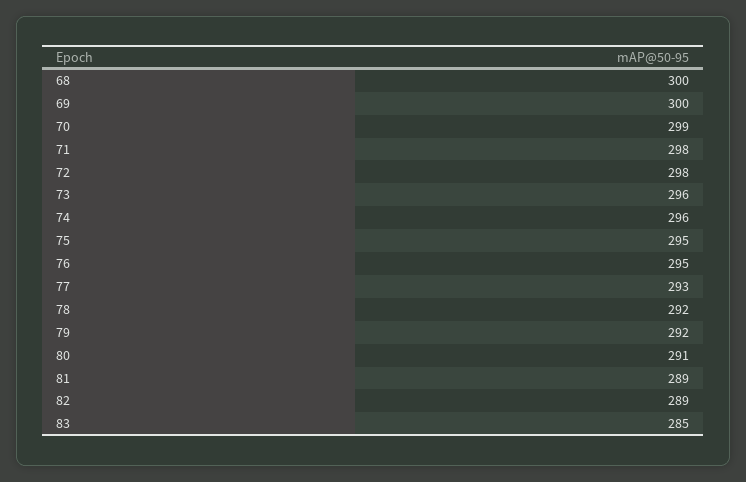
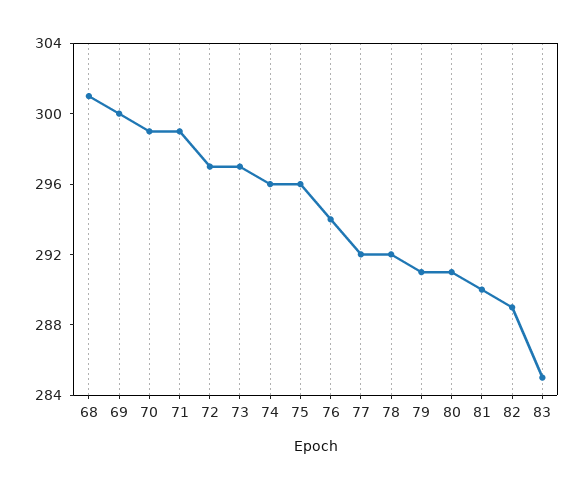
68: 300 -> 301
71: 298 -> 299
72: 298 -> 297
73: 296 -> 297
75: 295 -> 296
76: 295 -> 294
77: 293 -> 292
79: 292 -> 291
81: 289 -> 290

